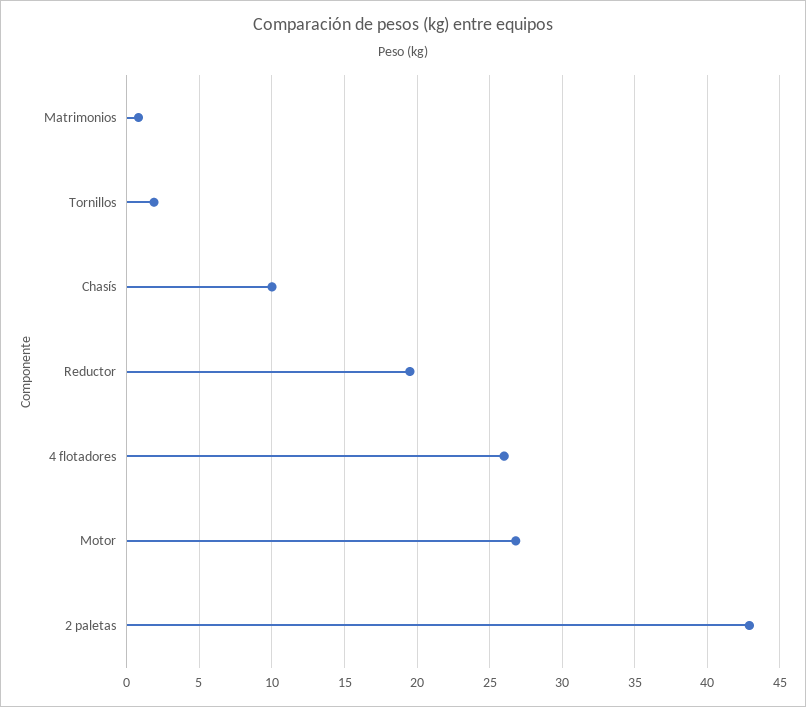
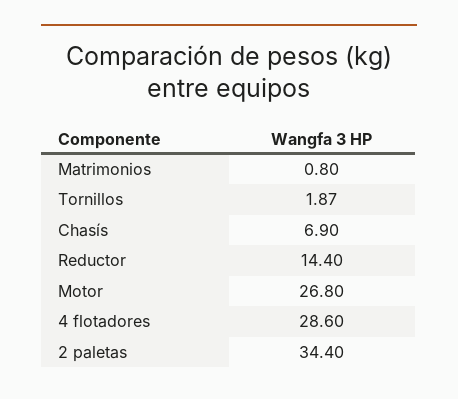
Chasís: 10 -> 6.9
Reductor: 19.5 -> 14.4
4 flotadores: 26 -> 28.6
2 paletas: 43 -> 34.4

